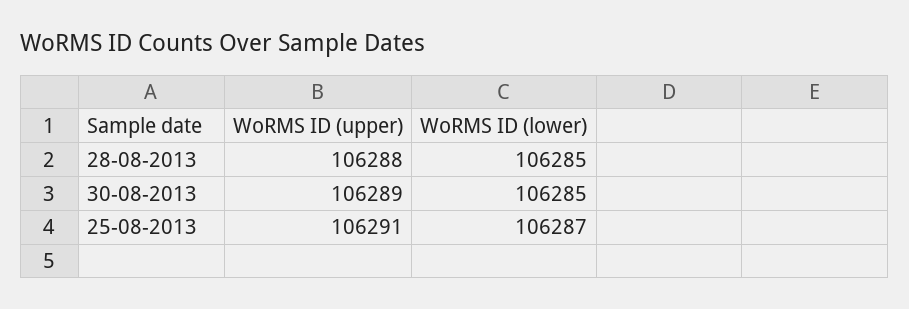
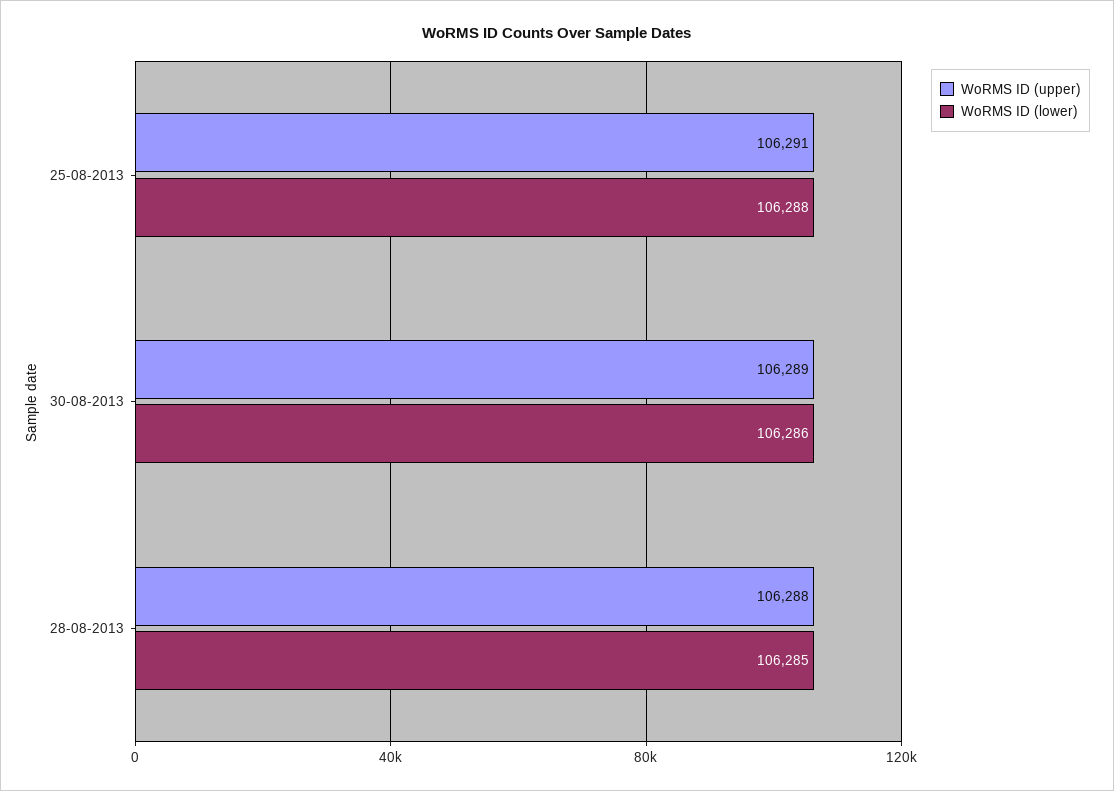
WoRMS ID (lower), 30-08-2013: 106285 -> 106286
WoRMS ID (lower), 25-08-2013: 106287 -> 106288

